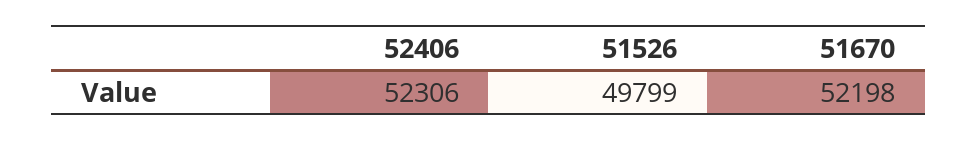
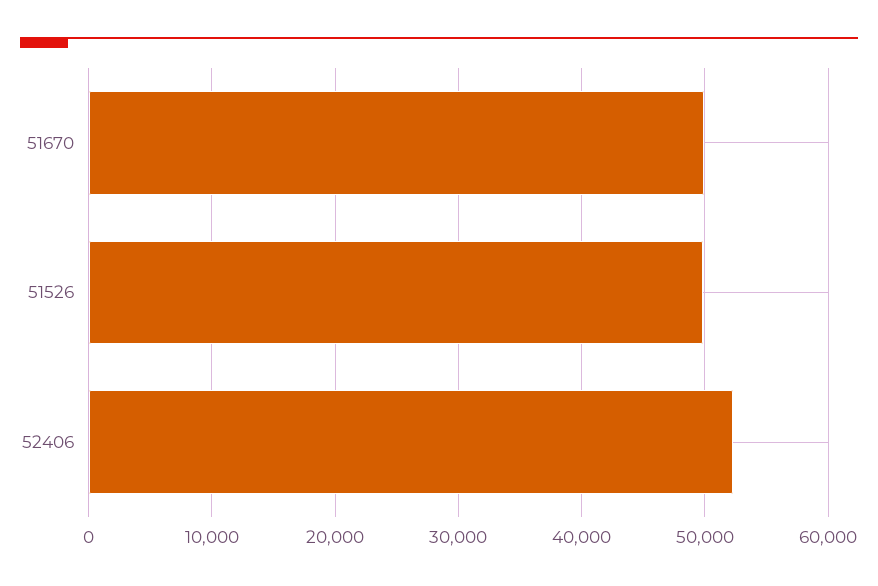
51670: 52198 -> 50000

